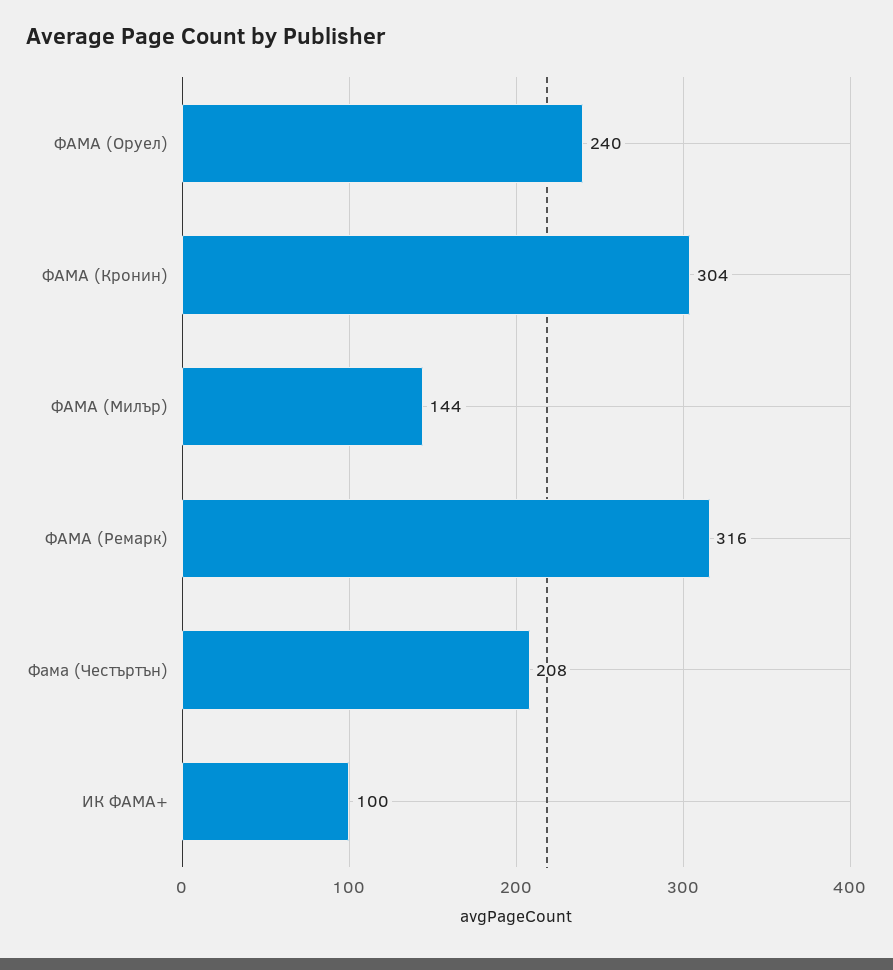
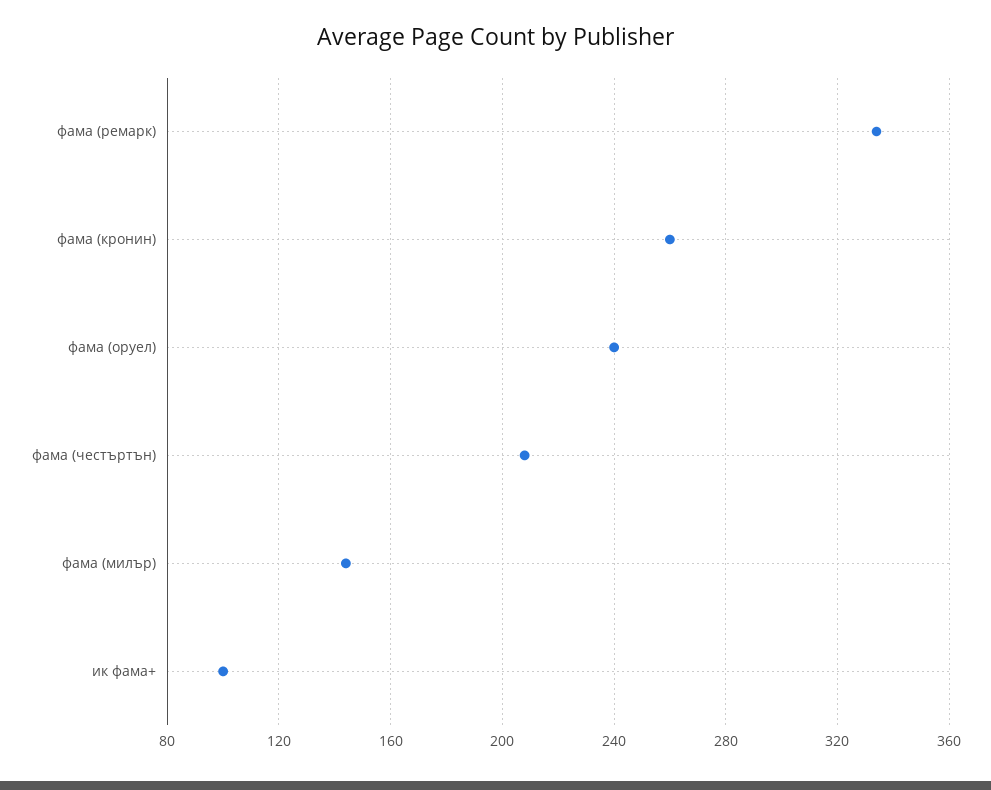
ФАМА (Кронин): 304 -> 260
ФАМА (Ремарк): 316 -> 335

